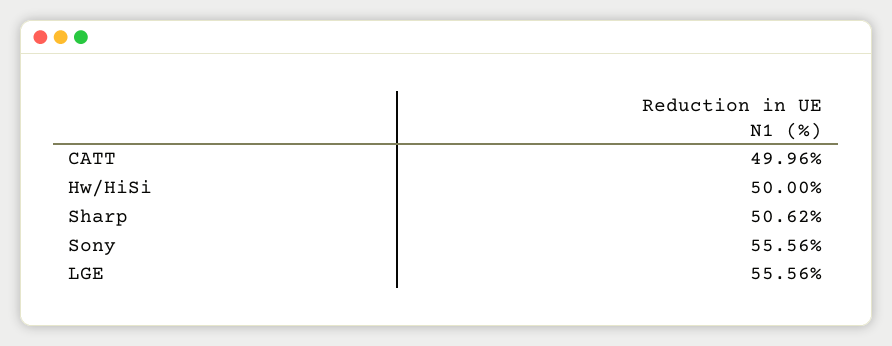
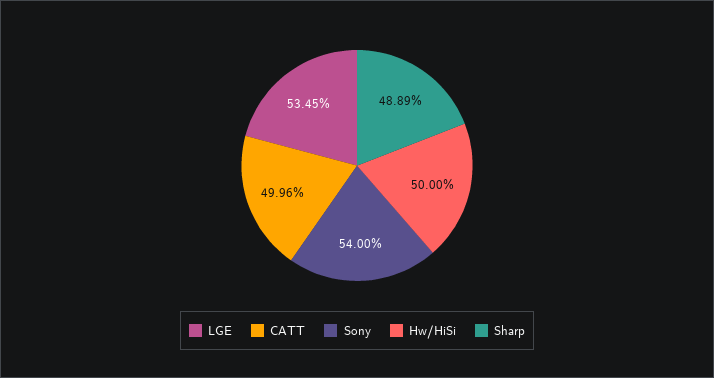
Sharp: 50.62 -> 48.89
Sony: 55.56 -> 54
LGE: 55.56 -> 53.45

